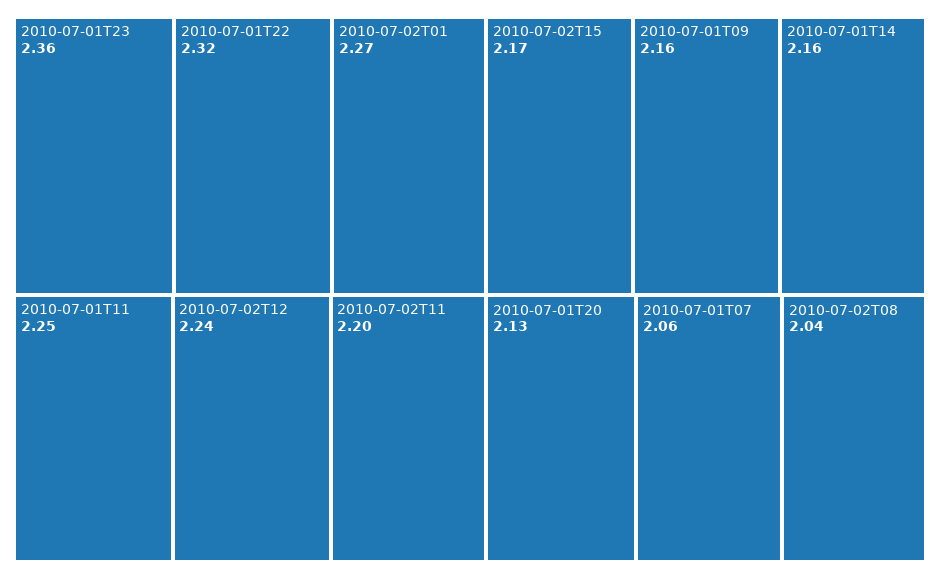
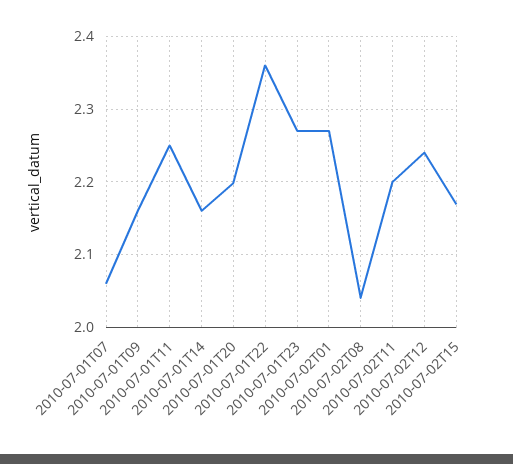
2010-07-01T23: 2.36 -> 2.27
2010-07-01T22: 2.32 -> 2.36
2010-07-01T20: 2.13 -> 2.2

